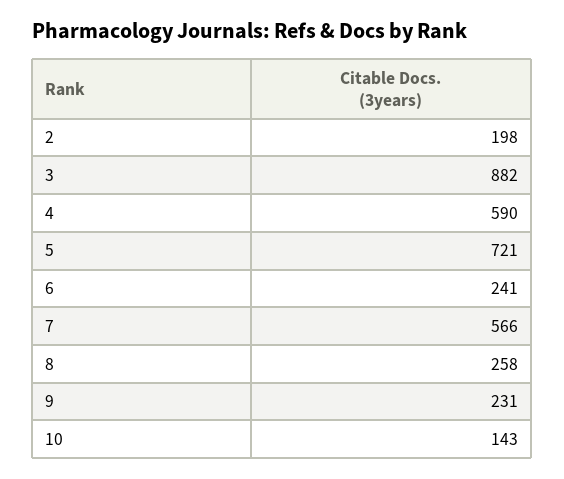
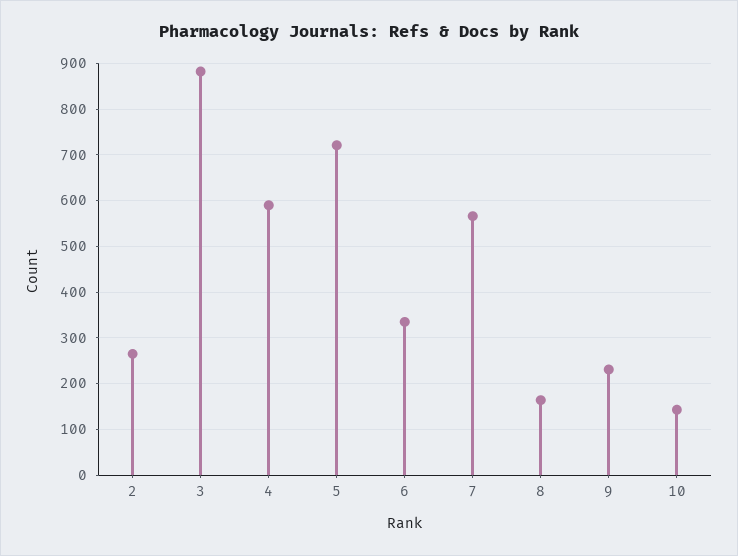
2: 198 -> 260
6: 241 -> 340
8: 258 -> 160

